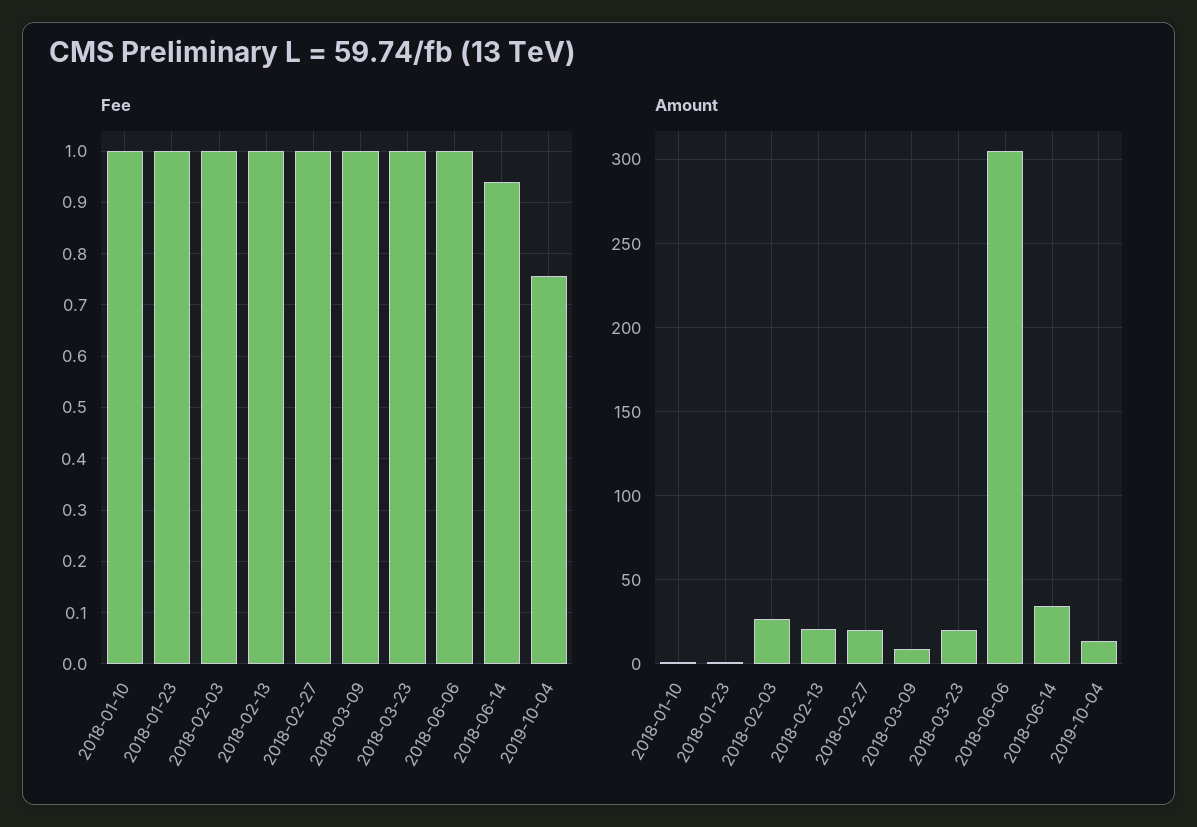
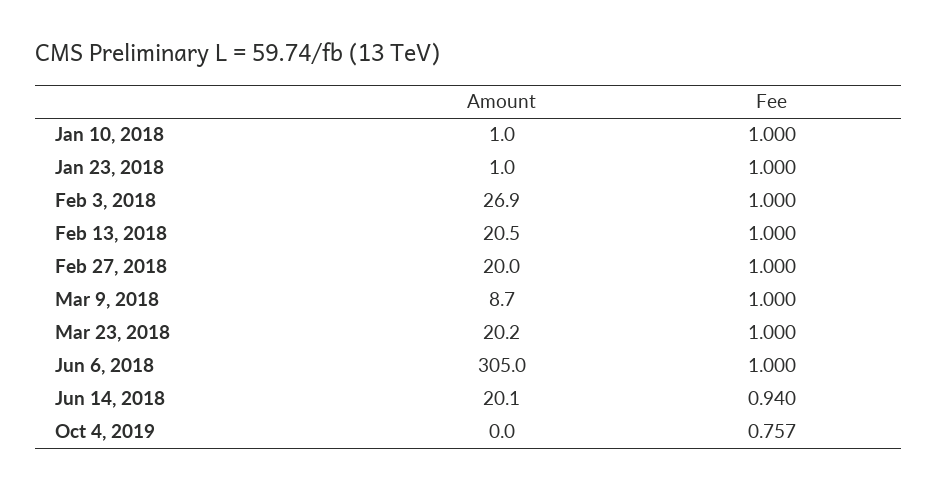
Amount, 2018-06-14: 35 -> 20.1
Amount, 2019-10-04: 15 -> 0

